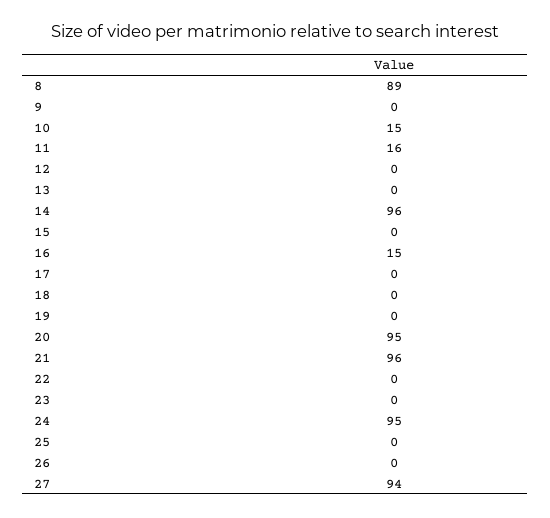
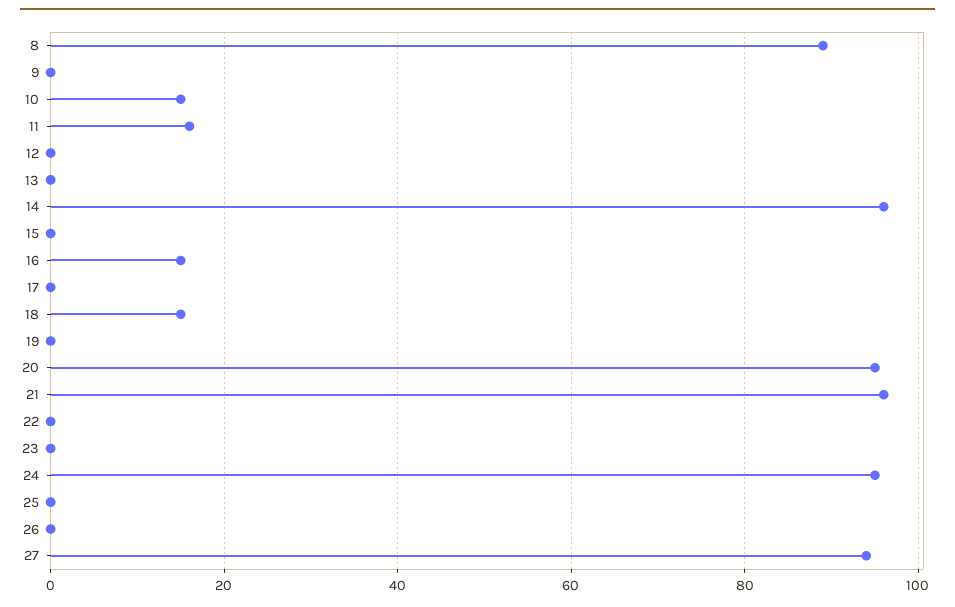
18: 0 -> 15

